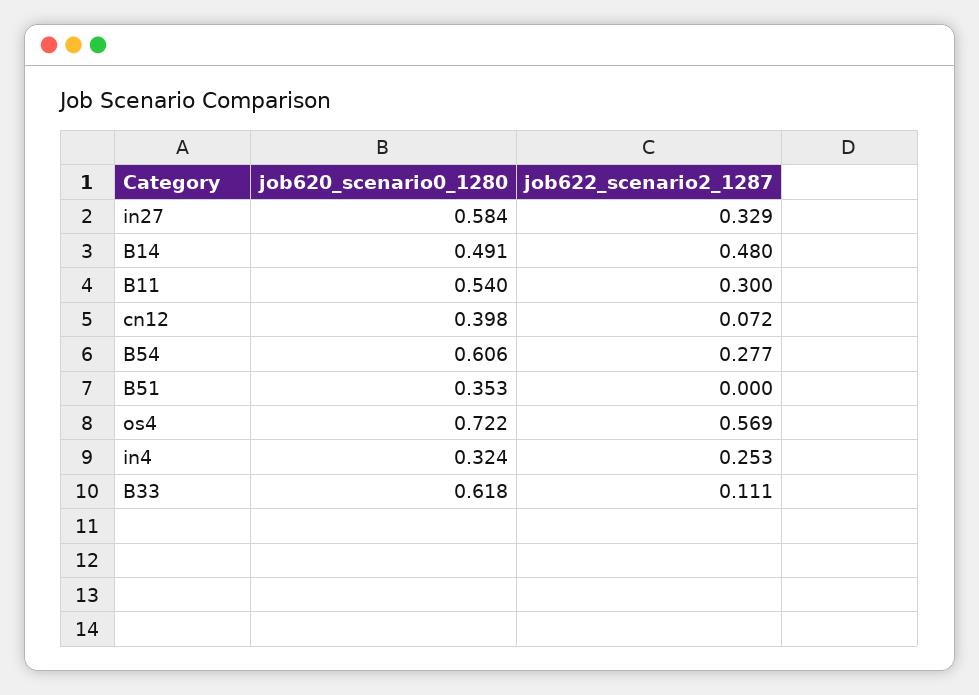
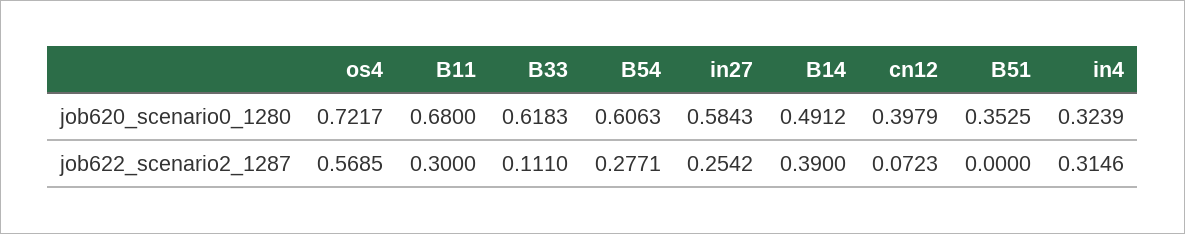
job622_scenario2_1287, in27: 0.329 -> 0.2542
job622_scenario2_1287, B14: 0.48 -> 0.39
job620_scenario0_1280, B11: 0.54 -> 0.68
job622_scenario2_1287, in4: 0.253 -> 0.3146

